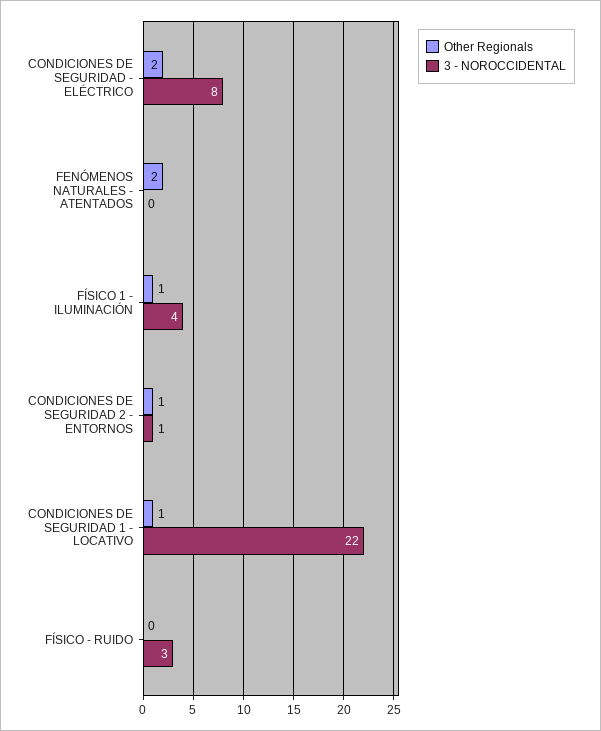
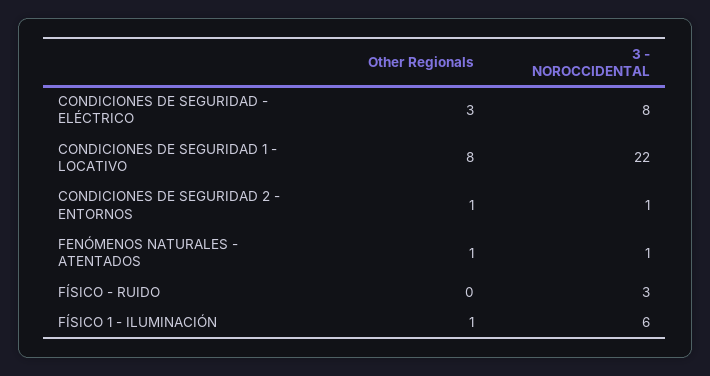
Other Regionals, CONDICIONES DE SEGURIDAD - ELÉCTRICO: 2 -> 3
Other Regionals, FENÓMENOS NATURALES - ATENTADOS: 2 -> 1
3 - NOROCCIDENTAL, FENÓMENOS NATURALES - ATENTADOS: 0 -> 1
3 - NOROCCIDENTAL, FÍSICO 1 - ILUMINACIÓN: 4 -> 6
Other Regionals, CONDICIONES DE SEGURIDAD 1 - LOCATIVO: 1 -> 8

